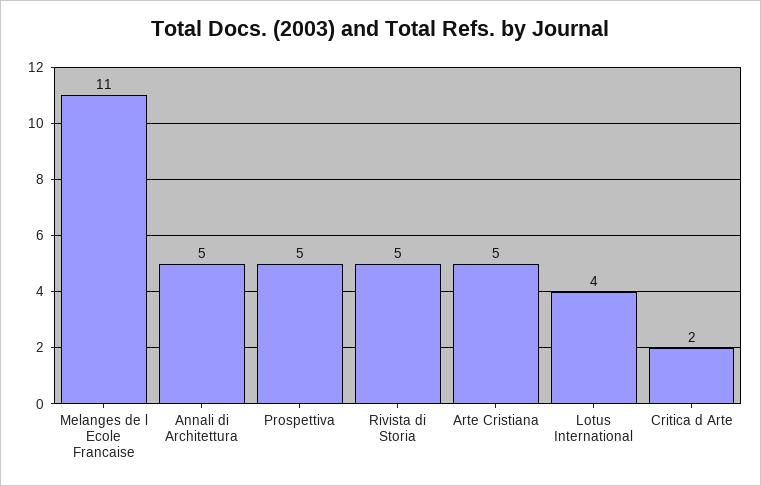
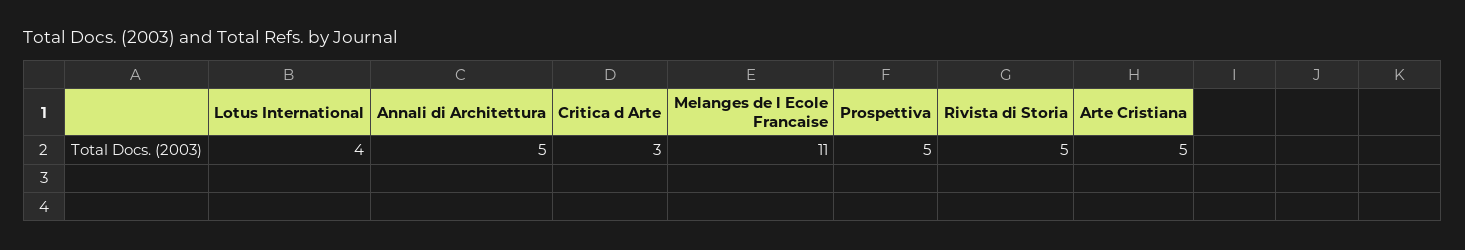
Critica d Arte: 2 -> 3

